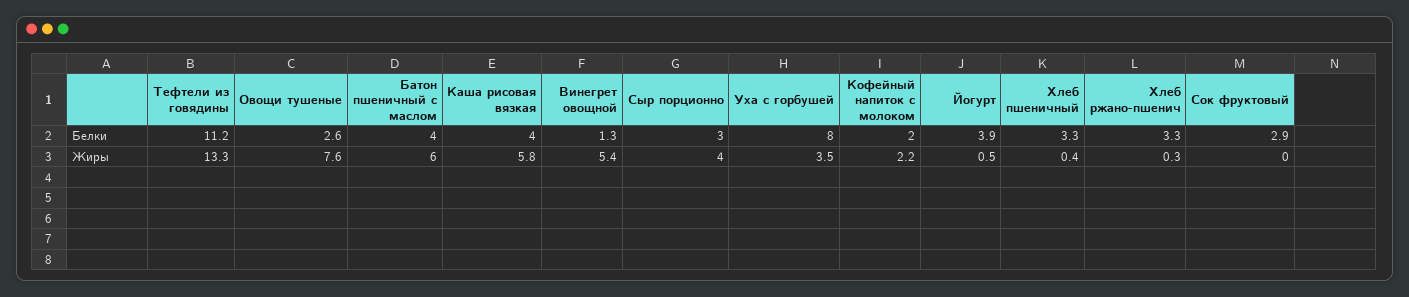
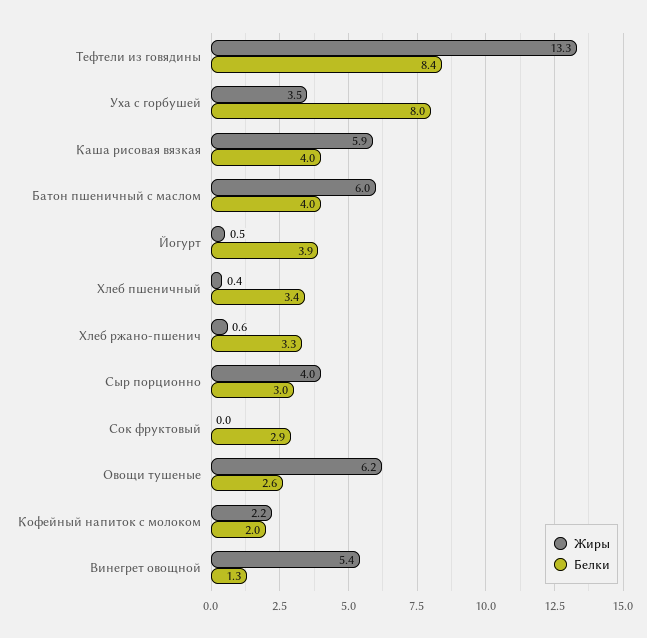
Белки, Тефтели из говядины: 11.2 -> 8.4
Белки, Хлеб пшеничный: 3.3 -> 3.4
Жиры, Овощи тушеные: 7.6 -> 6.2
Жиры, Каша рисовая вязкая: 5.8 -> 5.9
Жиры, Хлеб ржано-пшенич: 0.3 -> 0.6

